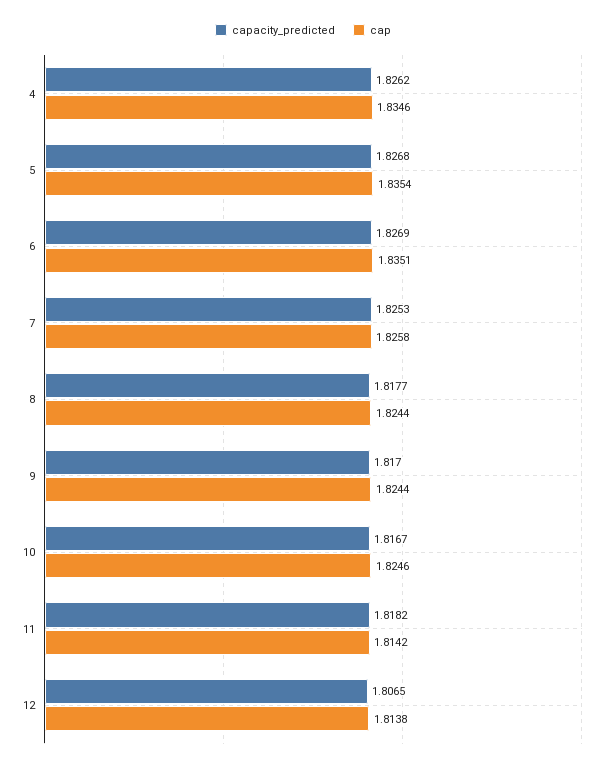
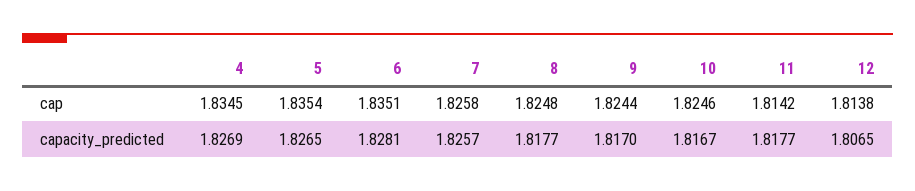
capacity_predicted, 4: 1.8262 -> 1.8269
cap, 4: 1.8346 -> 1.8345
capacity_predicted, 5: 1.8268 -> 1.8265
capacity_predicted, 6: 1.8269 -> 1.8281
capacity_predicted, 7: 1.8253 -> 1.8257
cap, 8: 1.8244 -> 1.8248
capacity_predicted, 11: 1.8182 -> 1.8177

